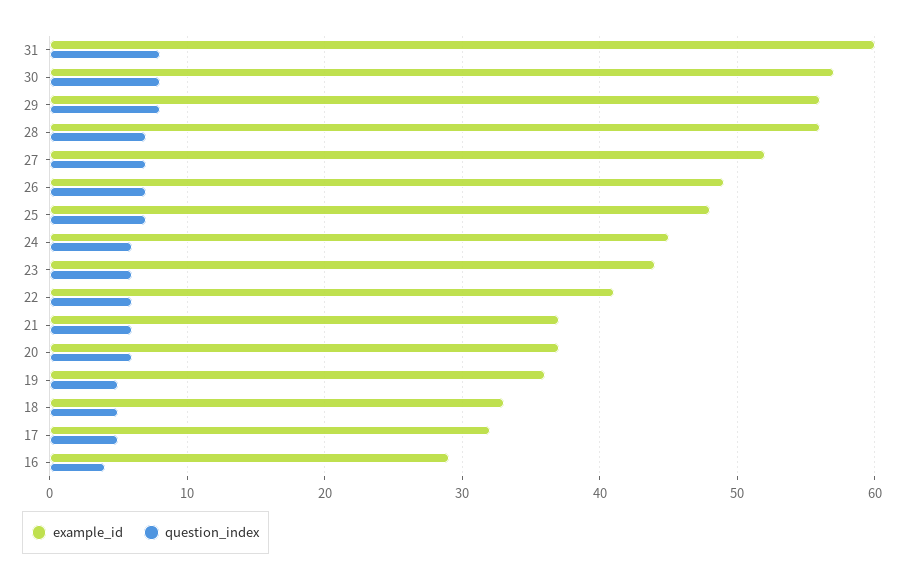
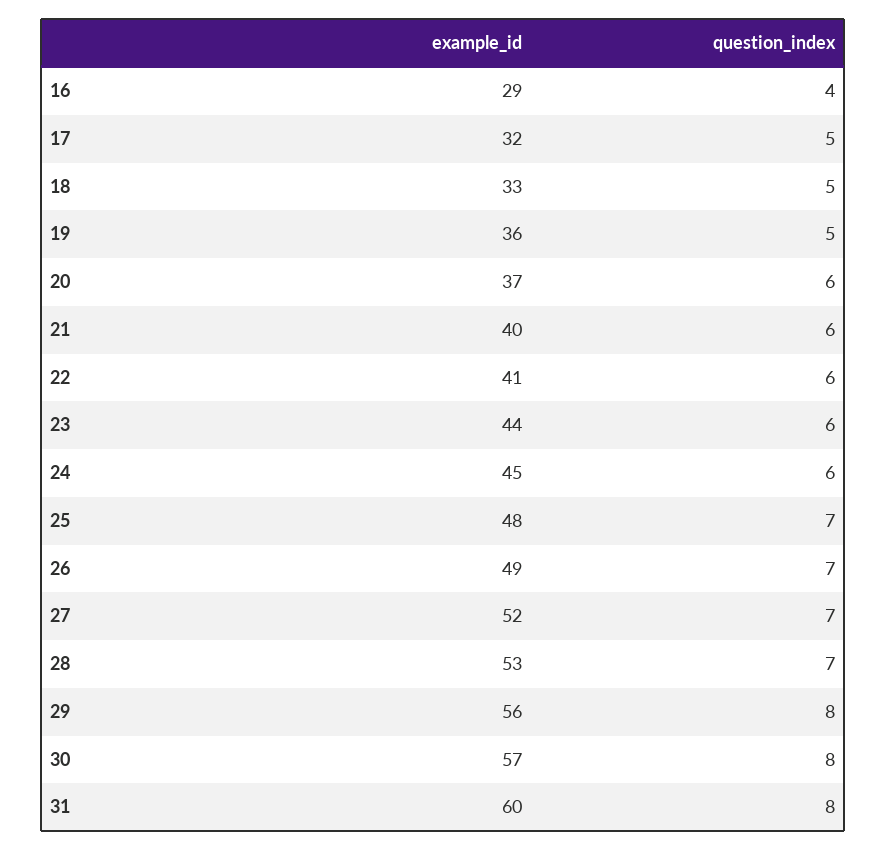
example_id, 28: 56 -> 53
example_id, 21: 37 -> 40

